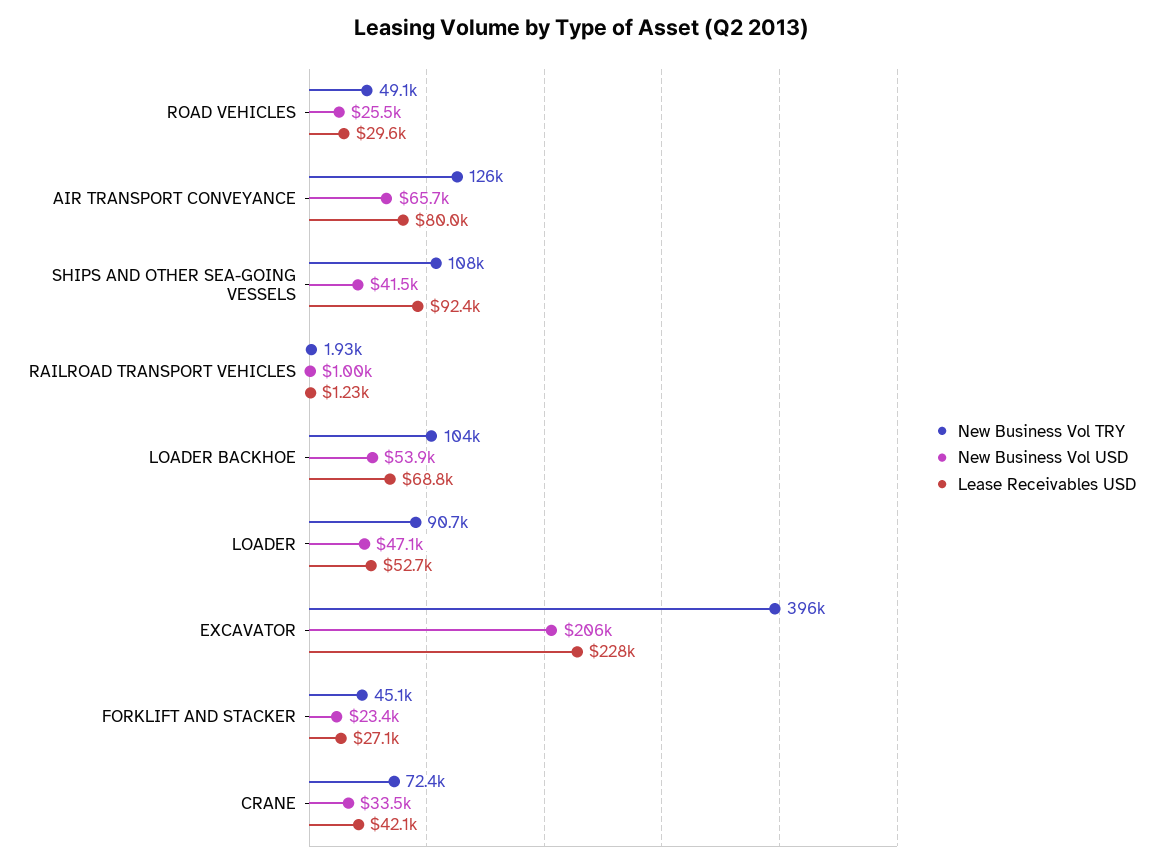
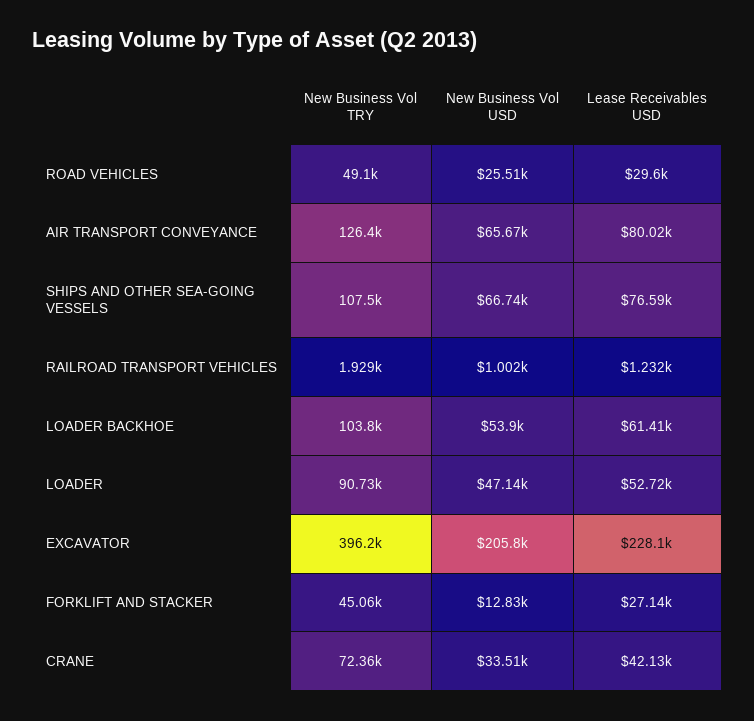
New Business Vol USD, SHIPS AND OTHER SEA-GOING VESSELS: 41500 -> 66740
Lease Receivables USD, SHIPS AND OTHER SEA-GOING VESSELS: 92400 -> 76590
Lease Receivables USD, LOADER BACKHOE: 68800 -> 61410
New Business Vol USD, FORKLIFT AND STACKER: 23400 -> 12830

